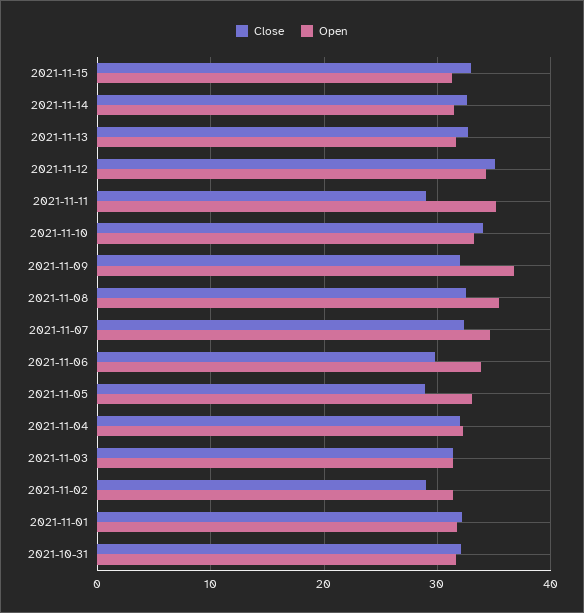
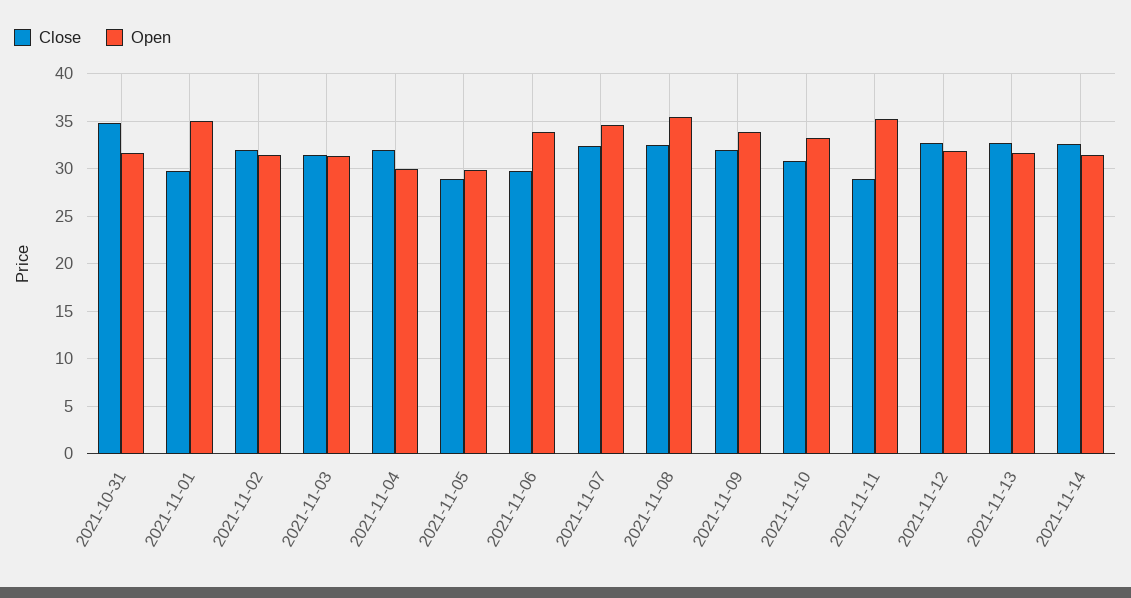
Close, 2021-11-15: 33 -> none
Open, 2021-11-15: 31 -> none
Close, 2021-11-12: 35 -> 33
Open, 2021-11-12: 34 -> 32
Close, 2021-11-10: 34 -> 31
Open, 2021-11-09: 37 -> 34
Open, 2021-11-05: 33 -> 30
Open, 2021-11-04: 32 -> 30
Close, 2021-11-02: 29 -> 32
Close, 2021-11-01: 32 -> 30
Open, 2021-11-01: 32 -> 35
Close, 2021-10-31: 32 -> 35

